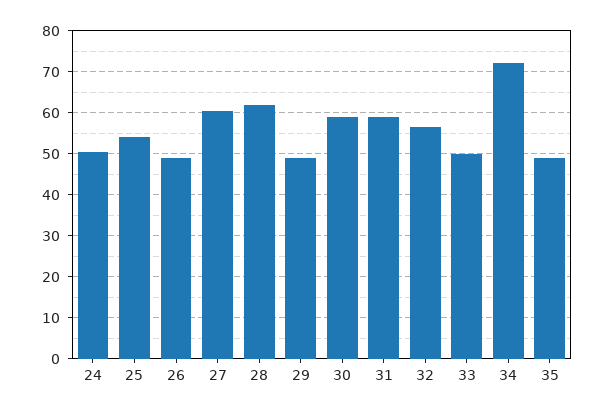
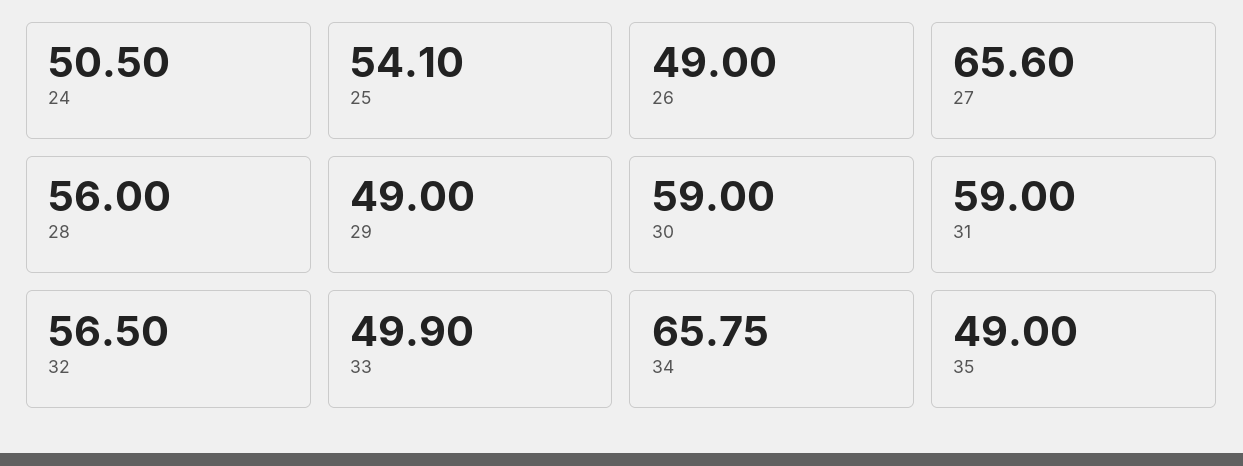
27: 60 -> 65.6
28: 62 -> 56
34: 72 -> 65.75

